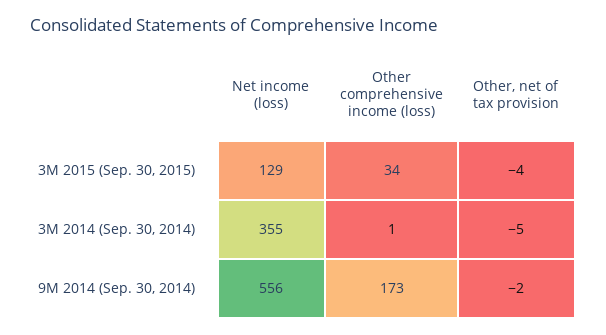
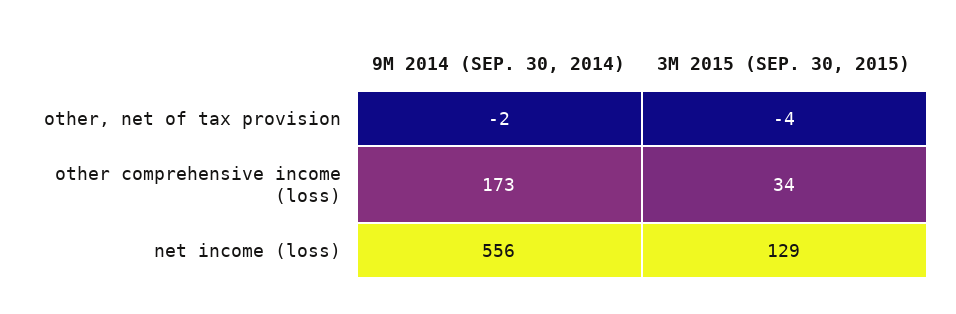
Net income (loss), 3M 2014 (Sep. 30, 2014): 355 -> none
Other comprehensive income (loss), 3M 2014 (Sep. 30, 2014): 1 -> none
Other, net of tax provision, 3M 2014 (Sep. 30, 2014): -5 -> none

